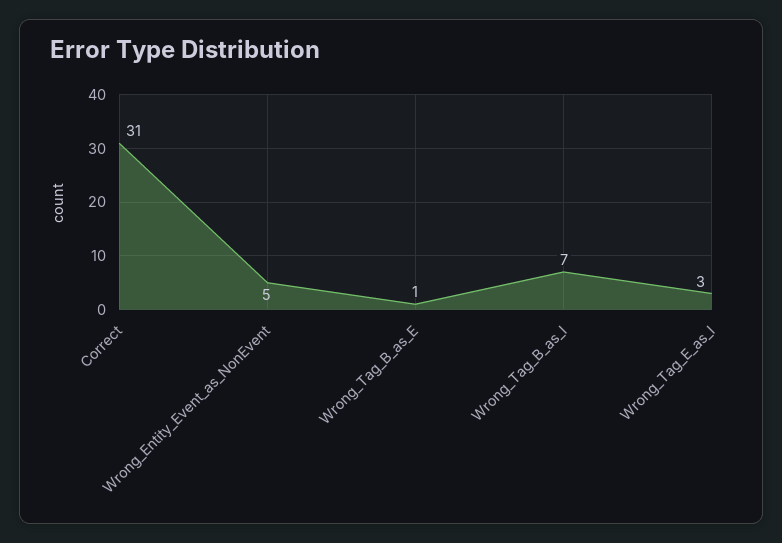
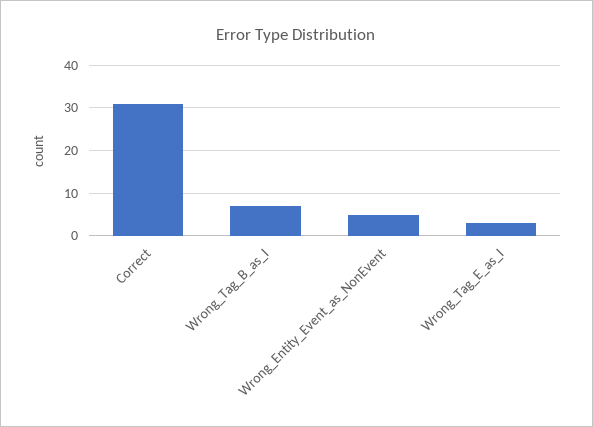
Wrong_Tag_B_as_E: 1 -> none

